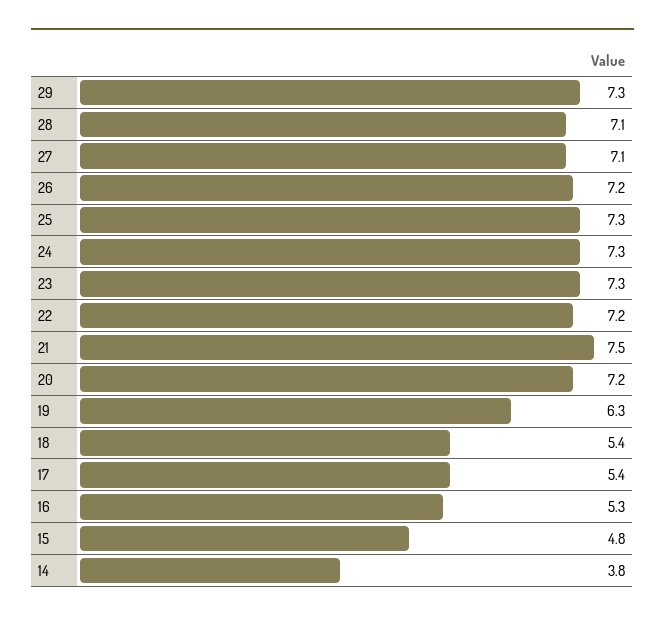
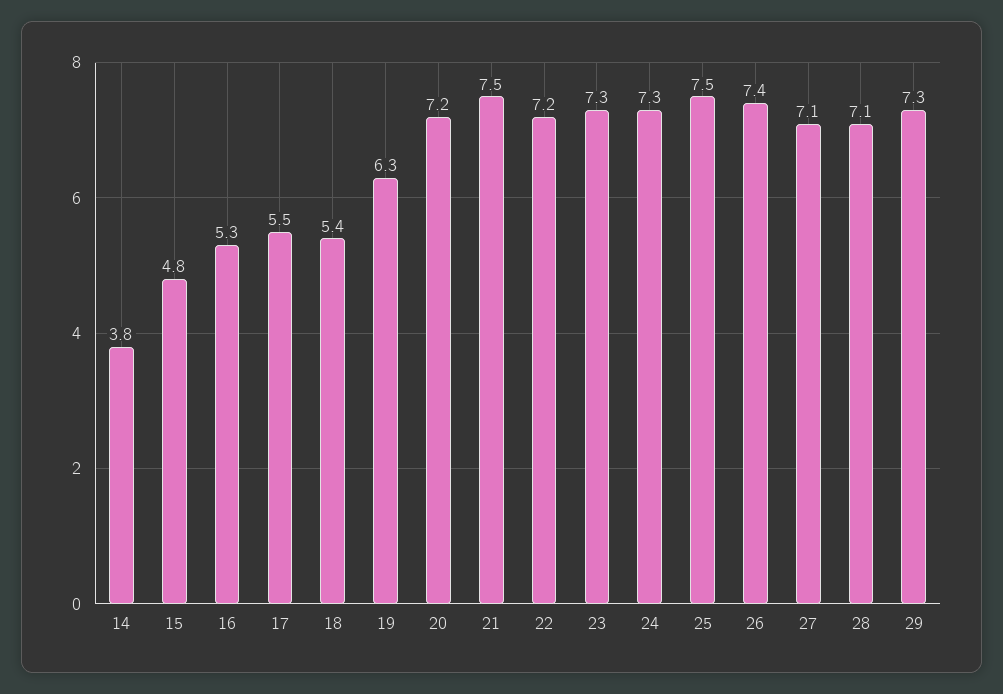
26: 7.2 -> 7.4
25: 7.3 -> 7.5
17: 5.4 -> 5.5

